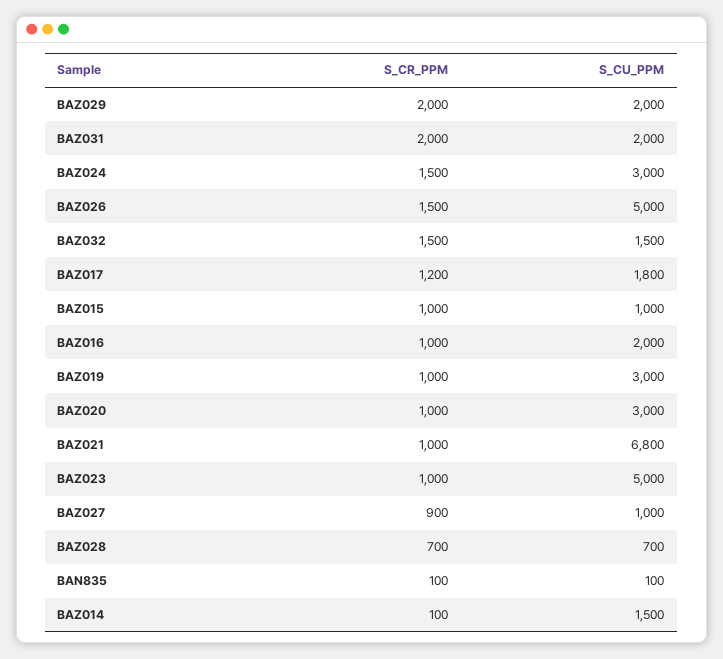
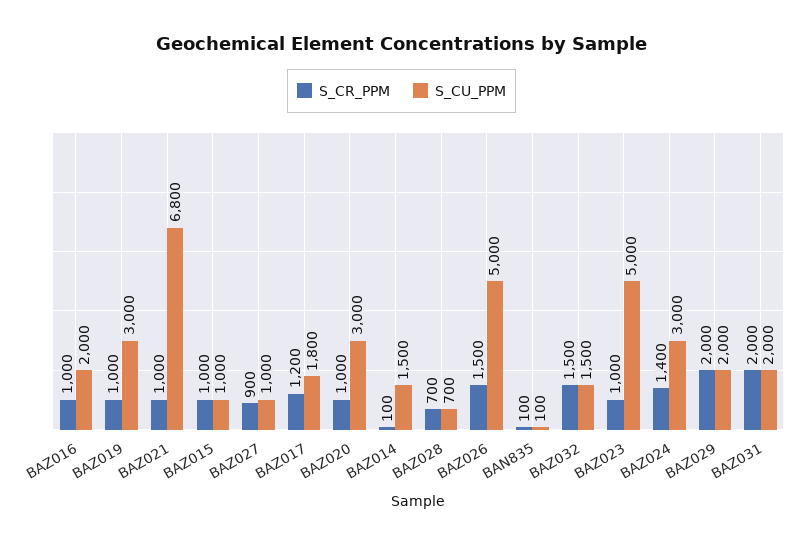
S_CR_PPM, BAZ024: 1500 -> 1400

